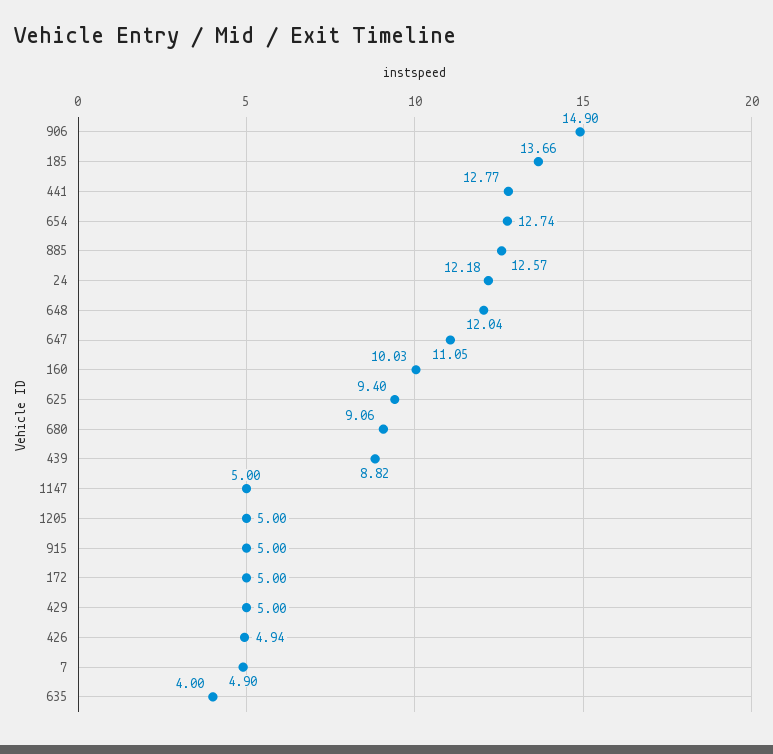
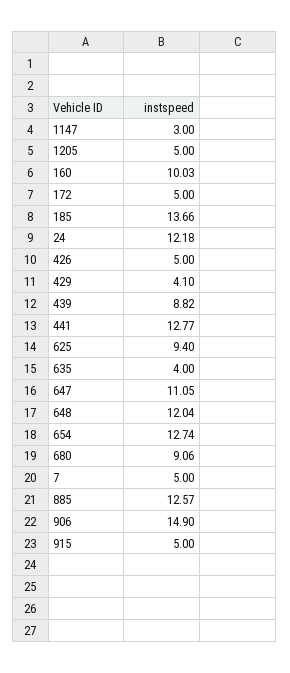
1147: 5 -> 3
429: 5 -> 4.1
426: 4.94 -> 5
7: 4.9 -> 5

